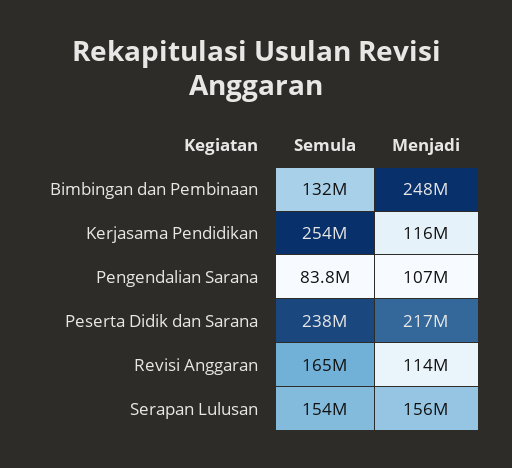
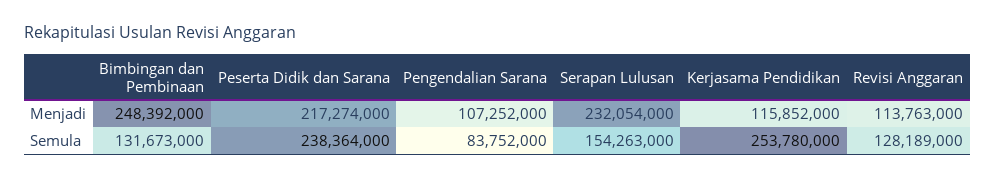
Semula, Revisi Anggaran: 165000000 -> 128189000
Menjadi, Serapan Lulusan: 156000000 -> 232054000

